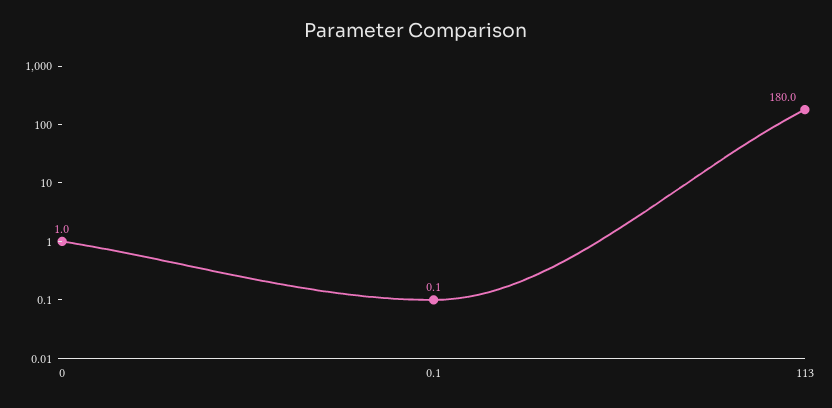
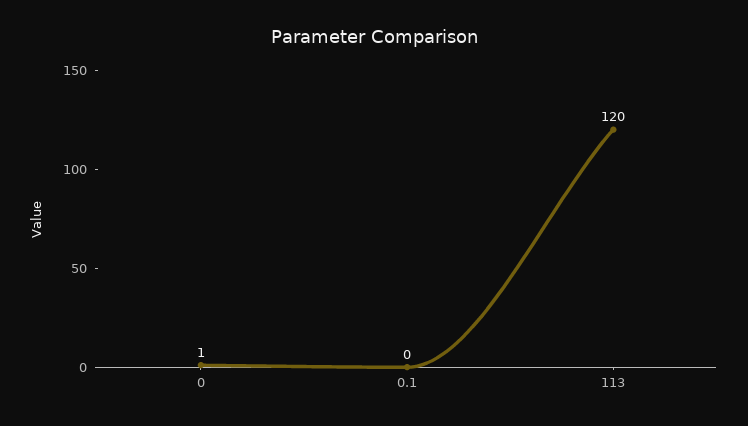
113: 180 -> 120

